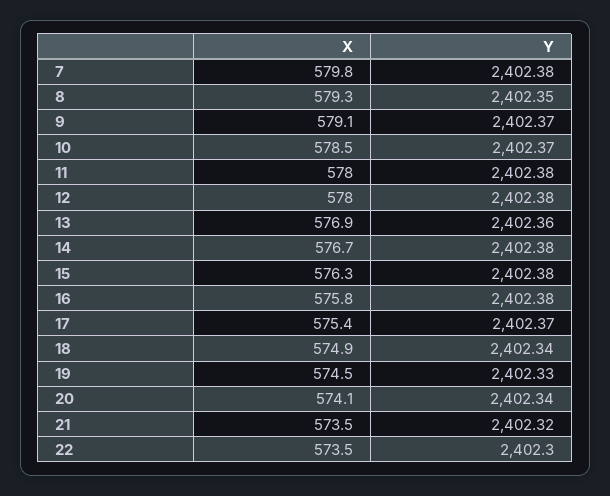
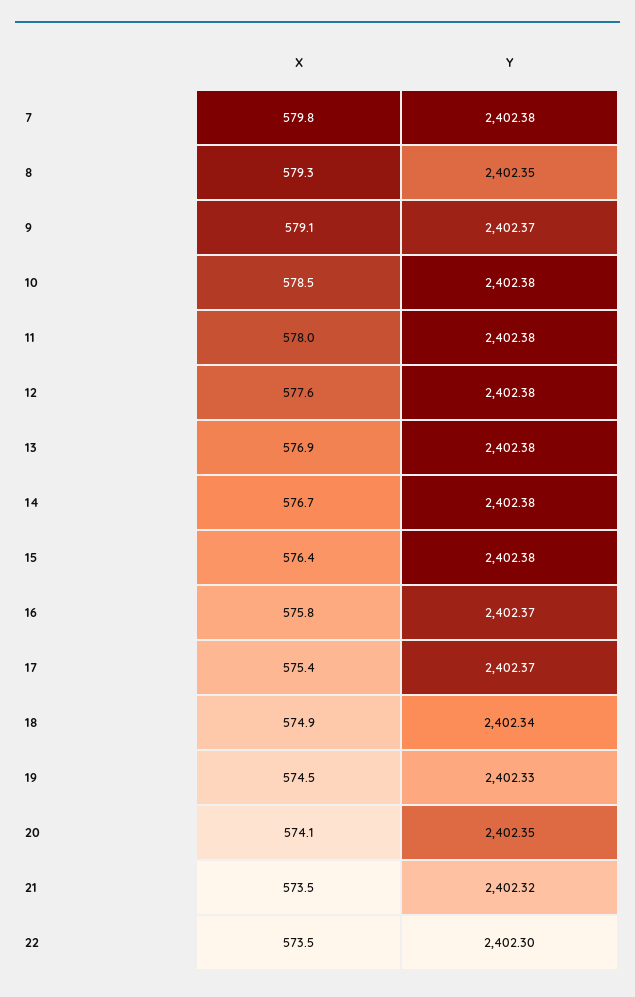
Y, 10: 2402.37 -> 2402.38
X, 12: 578 -> 577.6
Y, 13: 2402.36 -> 2402.38
X, 15: 576.3 -> 576.4
Y, 16: 2402.38 -> 2402.37
Y, 20: 2402.34 -> 2402.35

